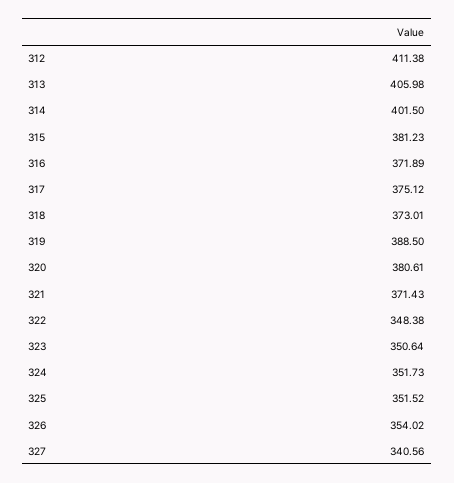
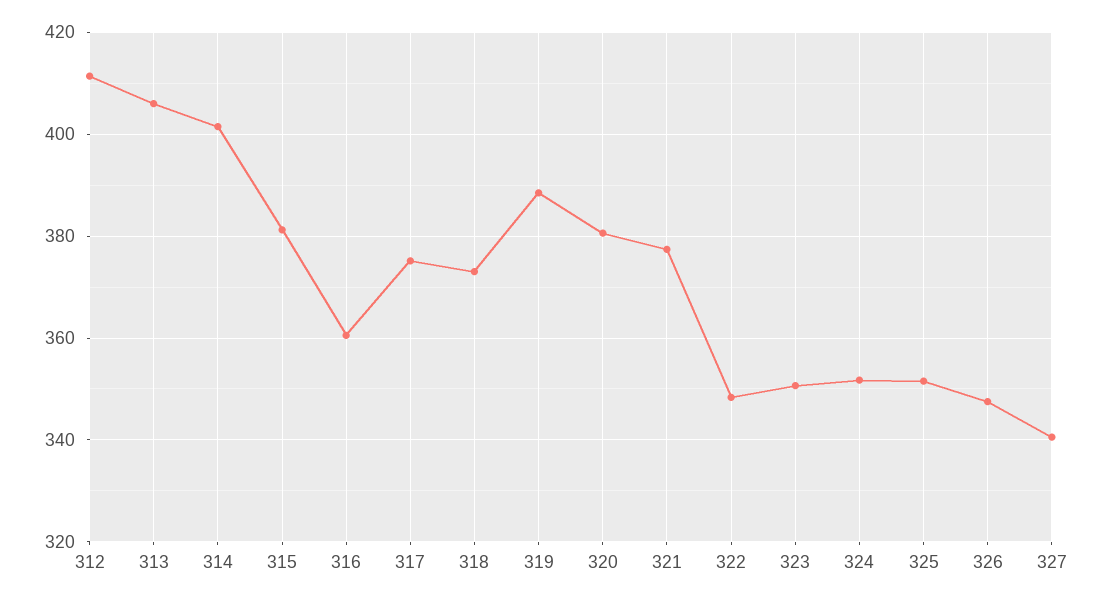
316: 371.89 -> 360
321: 371.43 -> 378
326: 354.02 -> 348

